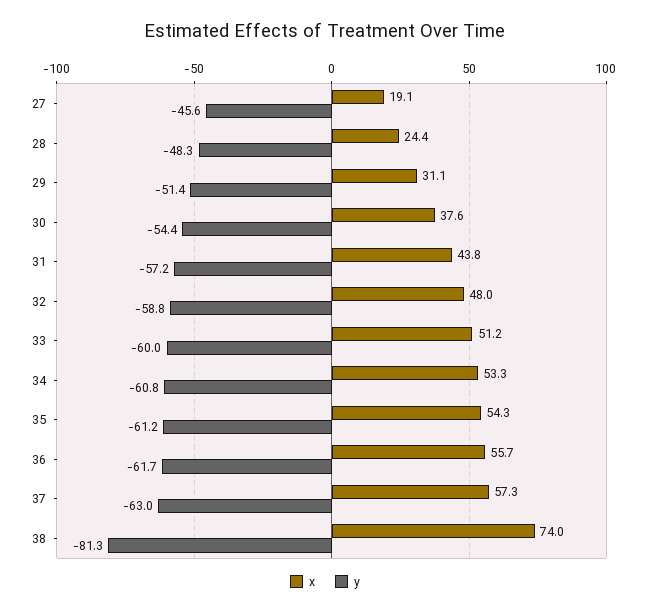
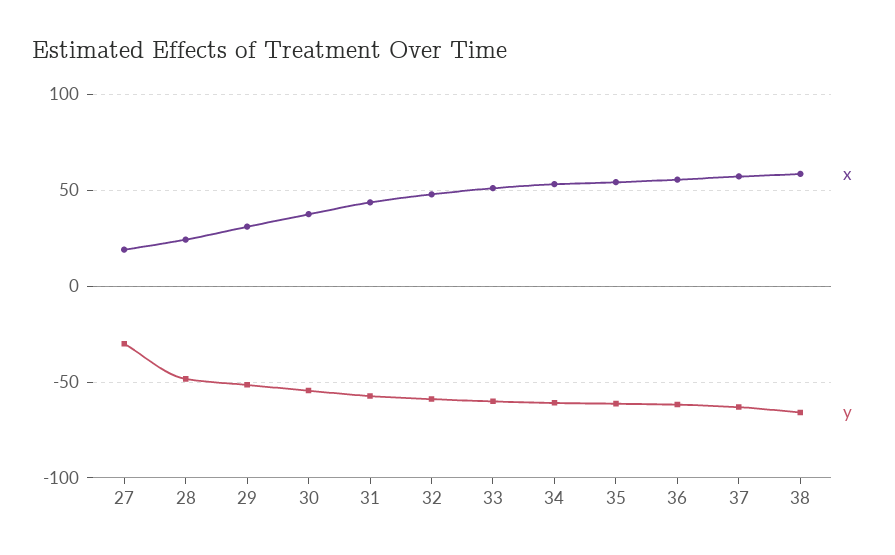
y, 27: -45.6 -> -30
x, 38: 74 -> 60
y, 38: -81.3 -> -65

